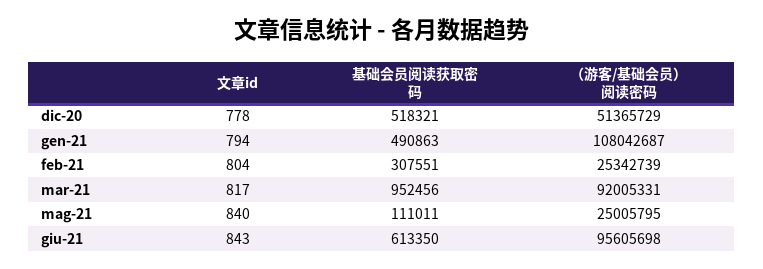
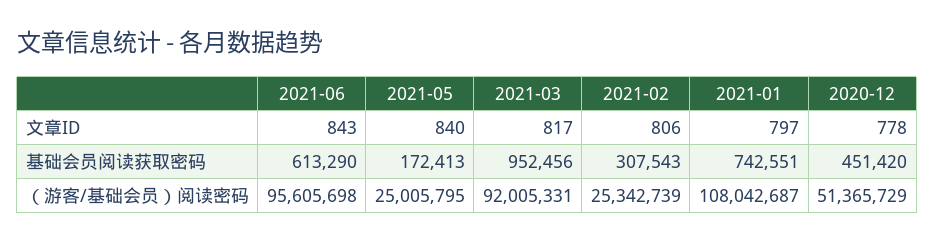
基础会员阅读获取密码, dic-20: 518321 -> 451420
文章id, gen-21: 794 -> 797
基础会员阅读获取密码, gen-21: 490863 -> 742551
文章id, feb-21: 804 -> 806
基础会员阅读获取密码, feb-21: 307551 -> 307543
基础会员阅读获取密码, mag-21: 111011 -> 172413
基础会员阅读获取密码, giu-21: 613350 -> 613290

